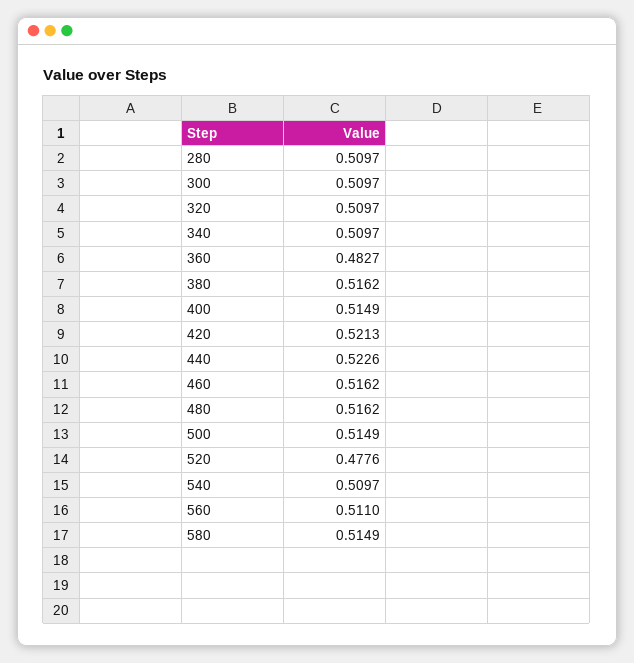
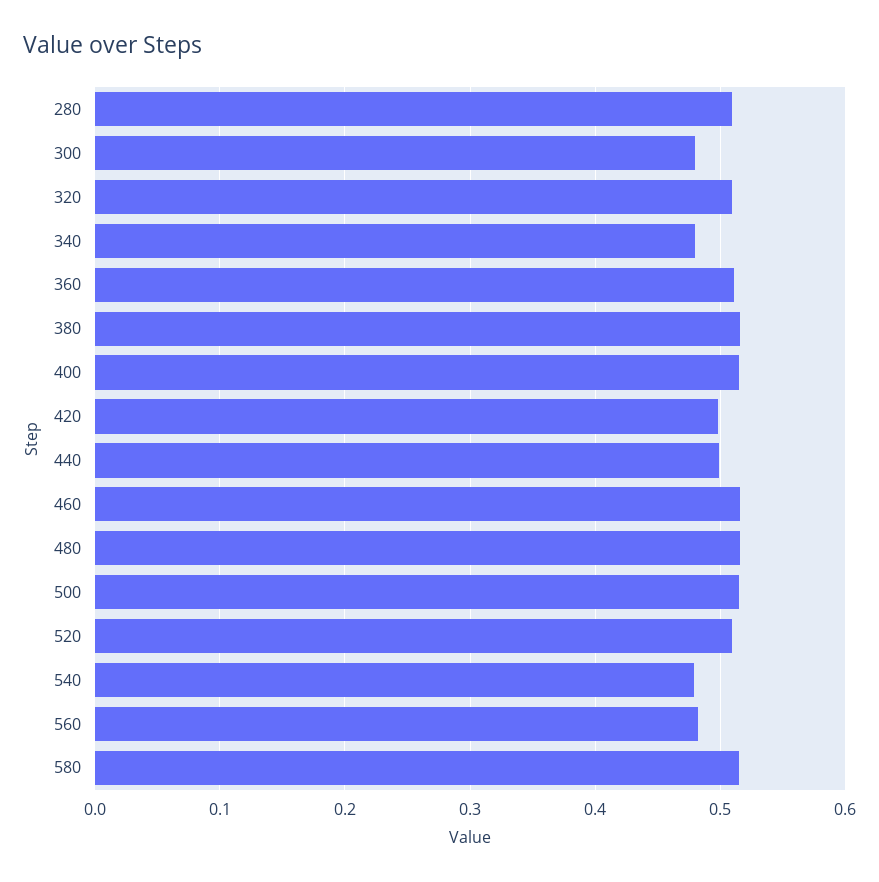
300: 0.5097 -> 0.48
340: 0.5097 -> 0.48
360: 0.4827 -> 0.51
420: 0.5213 -> 0.5
440: 0.5226 -> 0.5
520: 0.4776 -> 0.51
540: 0.5097 -> 0.48
560: 0.511 -> 0.48

